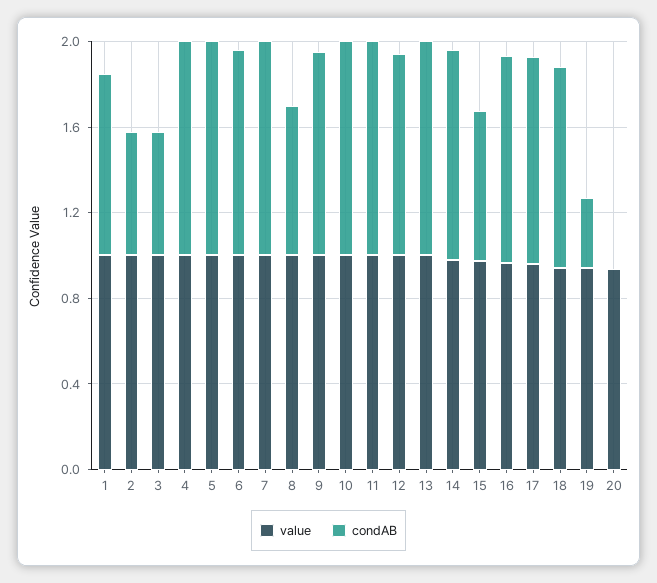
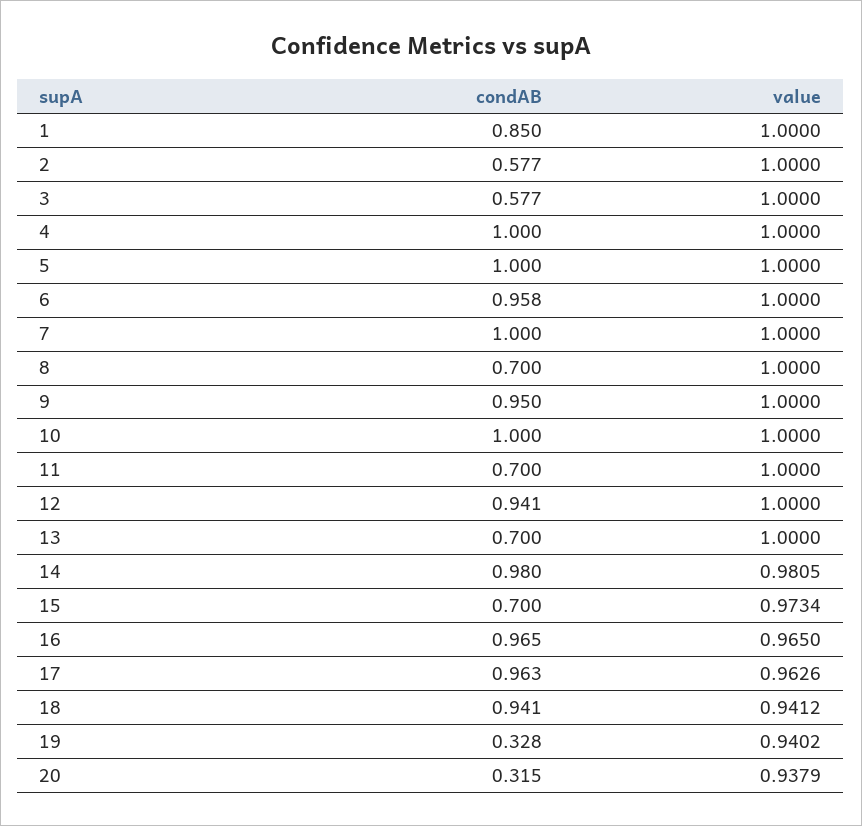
condAB, 11: 1 -> 0.7
condAB, 13: 1 -> 0.7
condAB, 20: 0 -> 0.315

